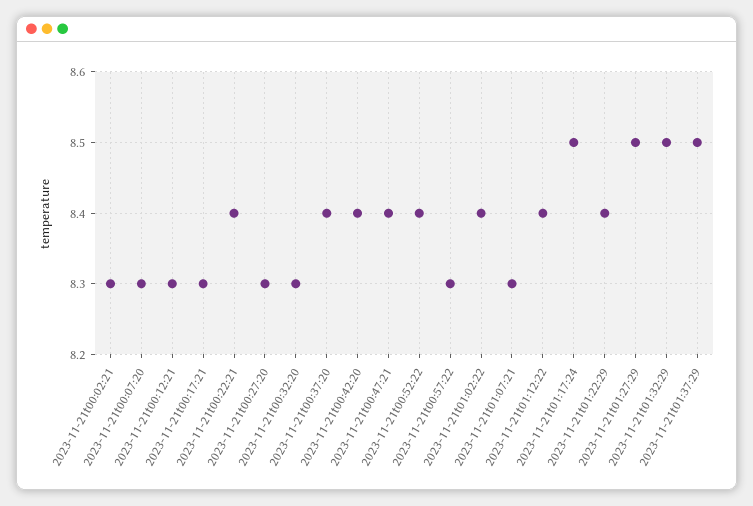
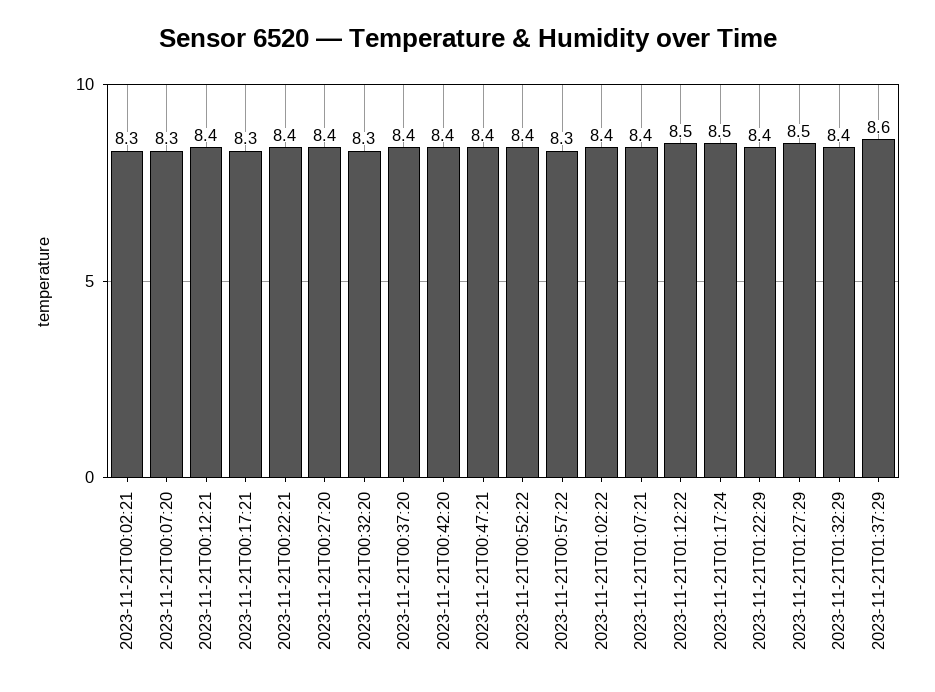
2023-11-21t00:12:21: 8.3 -> 8.4
2023-11-21t00:27:20: 8.3 -> 8.4
2023-11-21t01:07:21: 8.3 -> 8.4
2023-11-21t01:12:22: 8.4 -> 8.5
2023-11-21t01:32:29: 8.5 -> 8.4
2023-11-21t01:37:29: 8.5 -> 8.6

